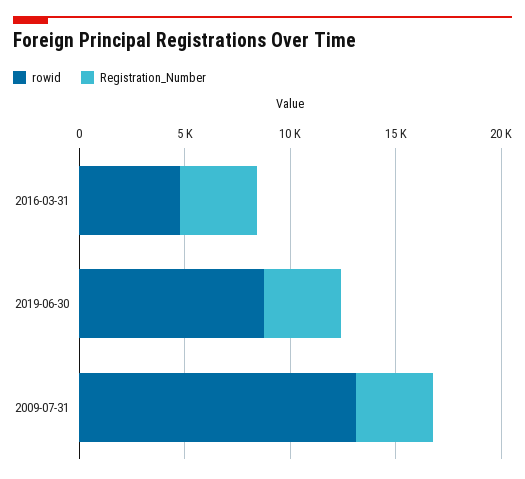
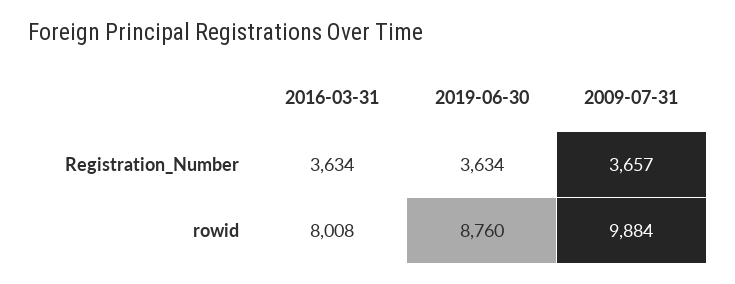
rowid, 2016-03-31: 5000 -> 8008
rowid, 2009-07-31: 13000 -> 9884

